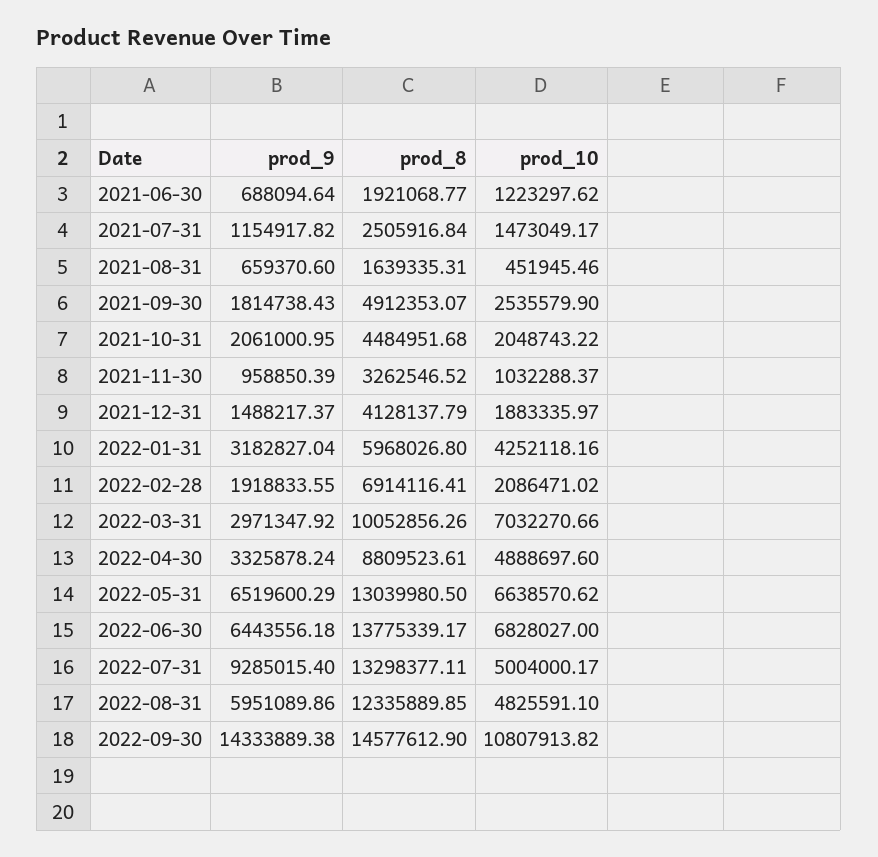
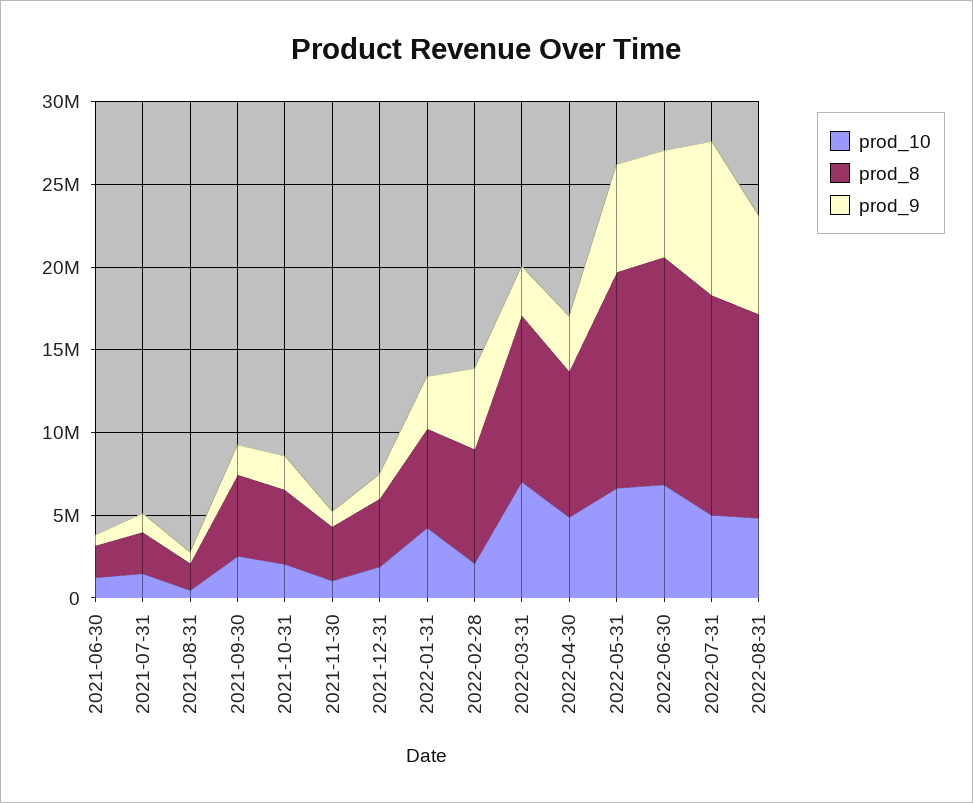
prod_9, 2022-02-28: 1918833.55 -> 5000000
prod_9, 2022-09-30: 14333889.38 -> none
prod_8, 2022-09-30: 14577612.9 -> none
prod_10, 2022-09-30: 10807913.82 -> none

